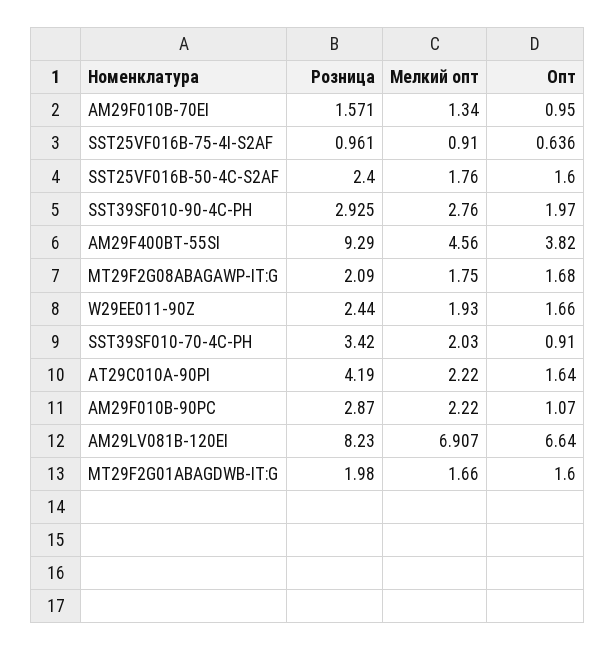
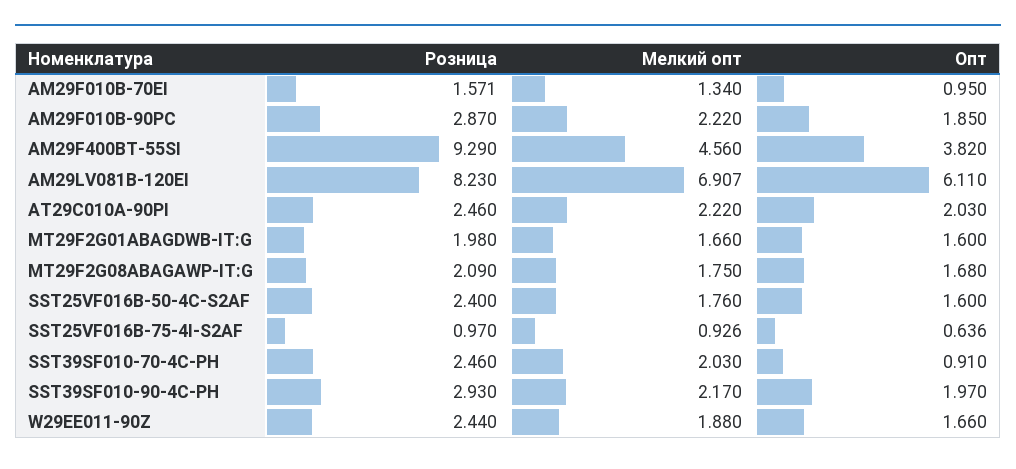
Розница, SST25VF016B-75-4I-S2AF: 0.961 -> 0.97
Мелкий опт, SST25VF016B-75-4I-S2AF: 0.91 -> 0.926
Розница, SST39SF010-90-4C-PH: 2.925 -> 2.93
Мелкий опт, SST39SF010-90-4C-PH: 2.76 -> 2.17
Мелкий опт, W29EE011-90Z: 1.93 -> 1.88
Розница, SST39SF010-70-4C-PH: 3.42 -> 2.46
Розница, AT29C010A-90PI: 4.19 -> 2.46
Опт, AT29C010A-90PI: 1.64 -> 2.03
Опт, AM29F010B-90PC: 1.07 -> 1.85
Опт, AM29LV081B-120EI: 6.64 -> 6.11

